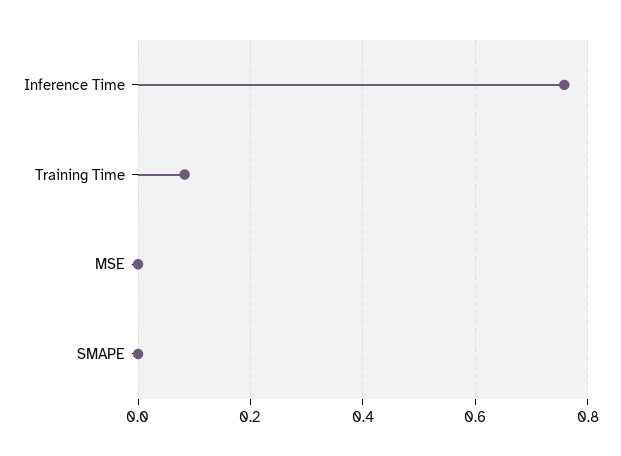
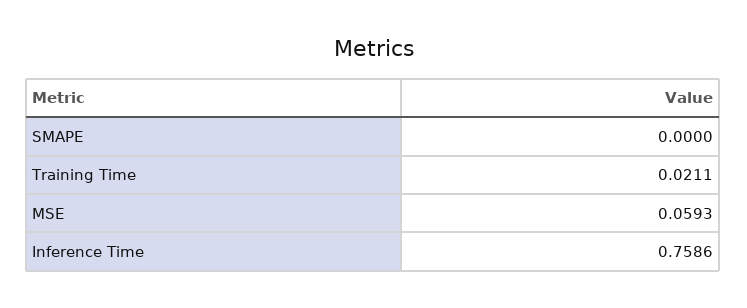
Training Time: 0.08 -> 0.0211
MSE: 0 -> 0.0593

